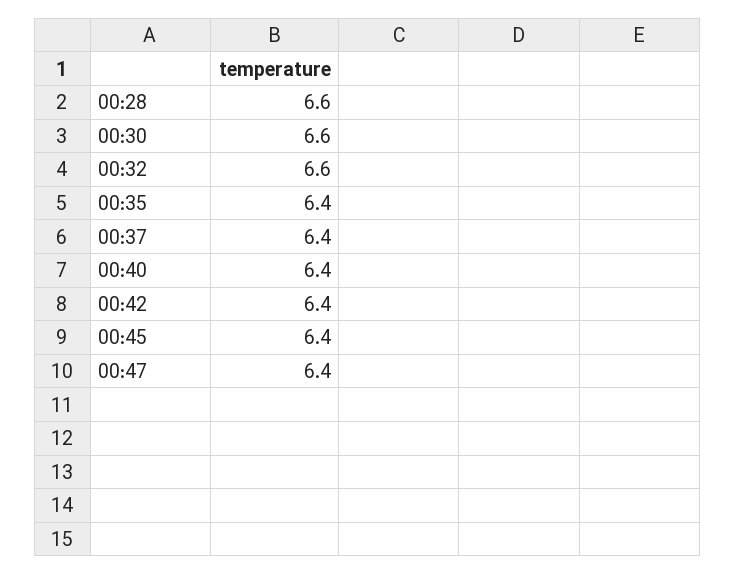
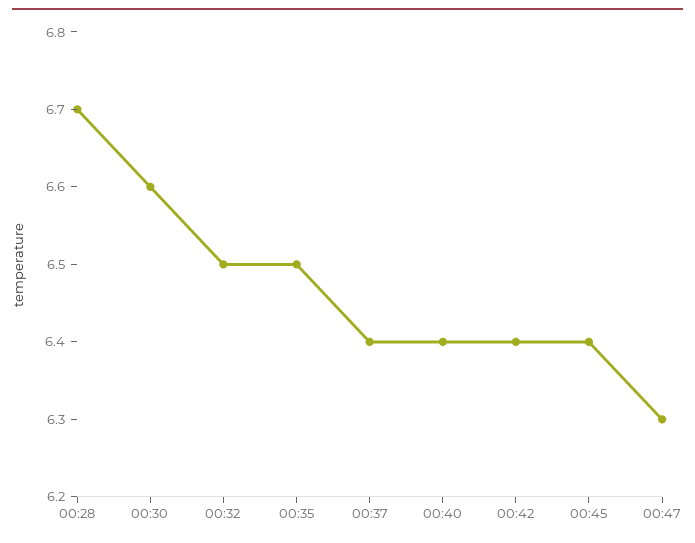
00:28: 6.6 -> 6.7
00:32: 6.6 -> 6.5
00:35: 6.4 -> 6.5
00:47: 6.4 -> 6.3

